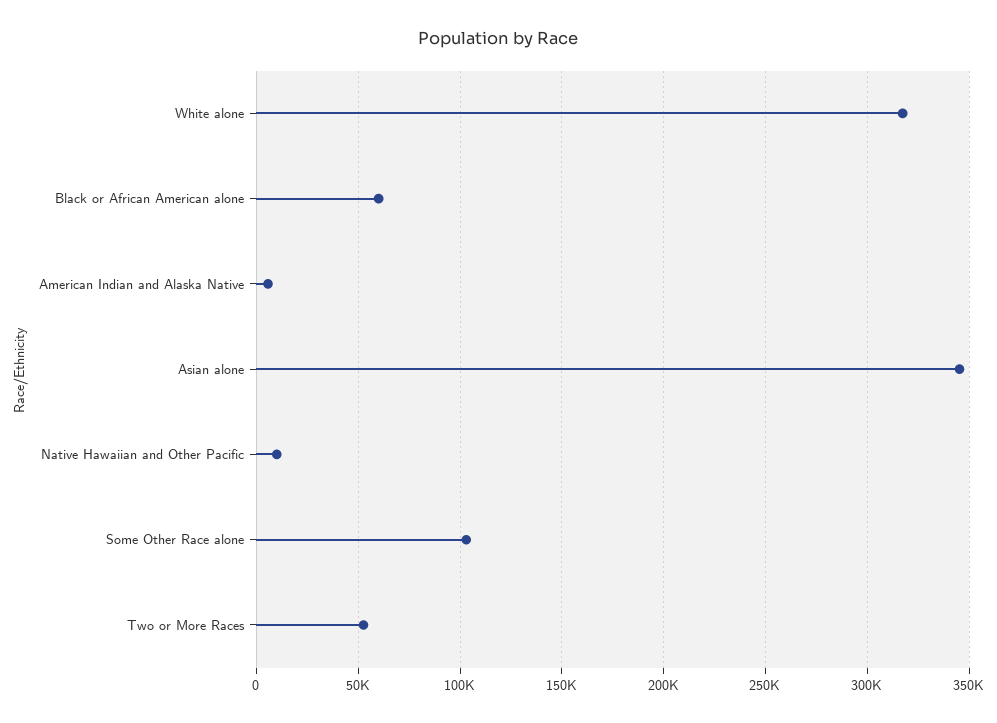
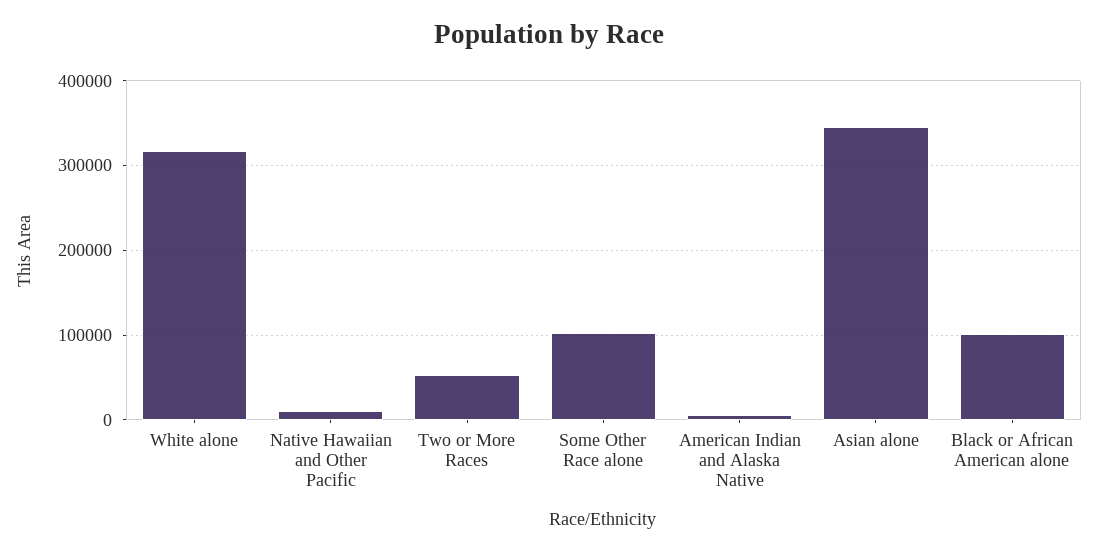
Black or African American alone: 60000 -> 100000

